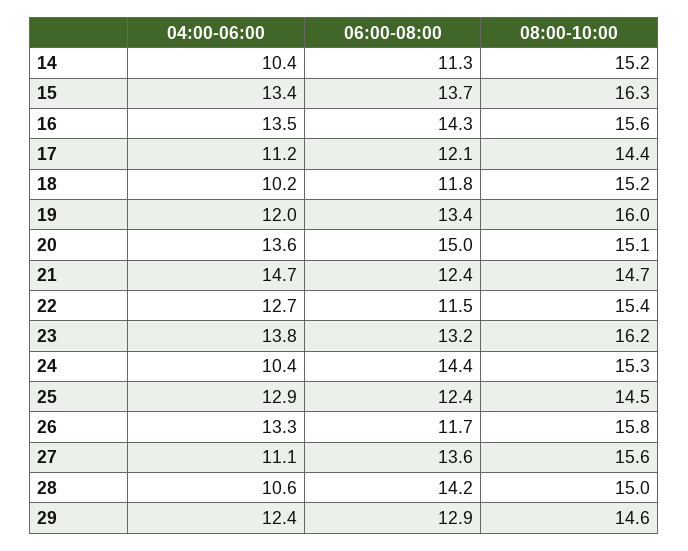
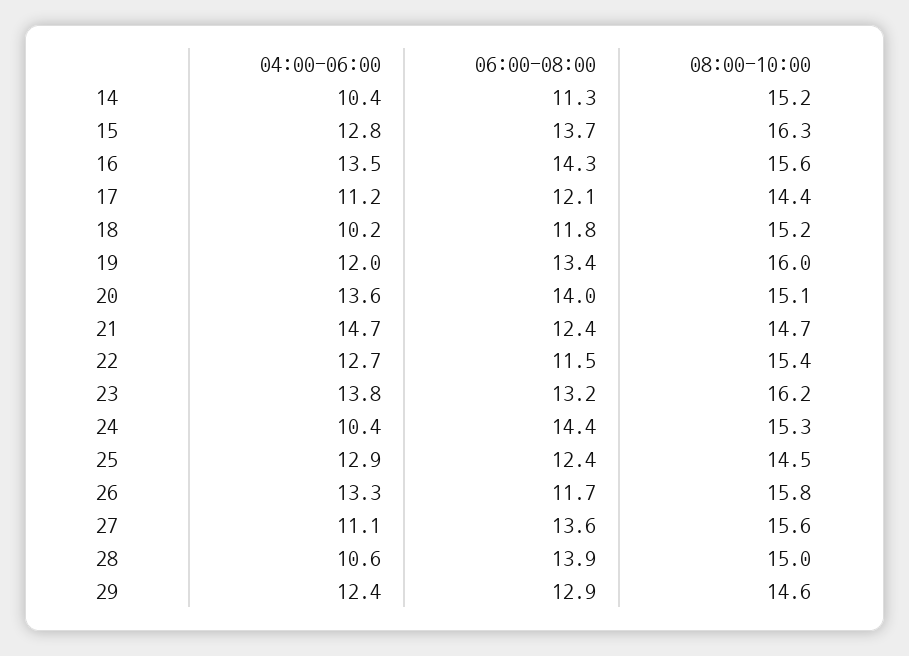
04:00-06:00, 15: 13.4 -> 12.8
06:00-08:00, 20: 15 -> 14
06:00-08:00, 28: 14.2 -> 13.9

